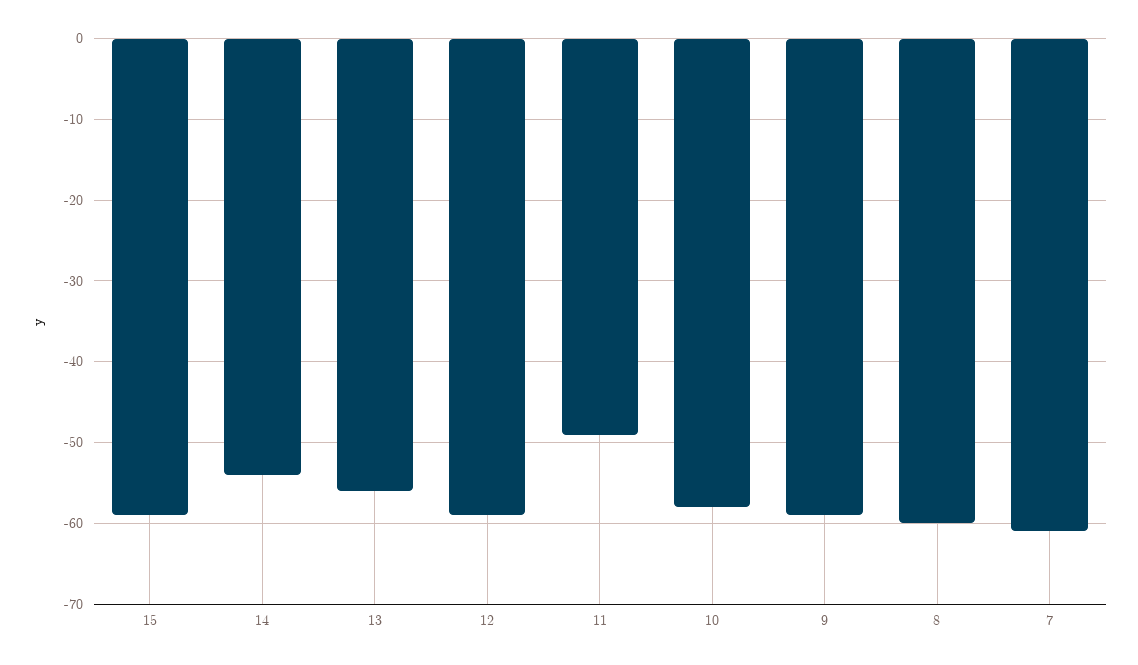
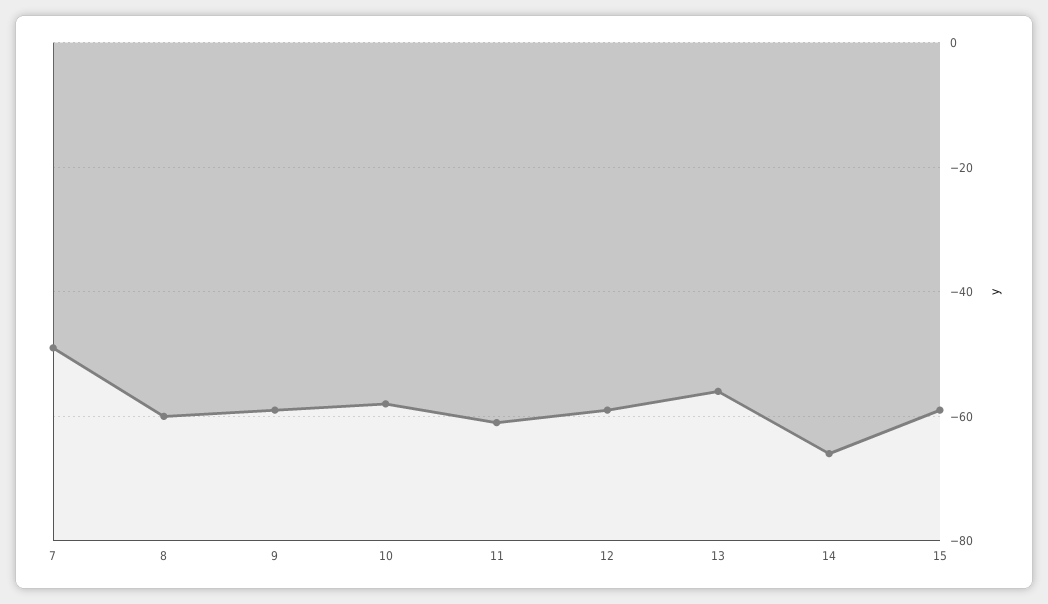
14: -54 -> -65
11: -49 -> -60
7: -61 -> -50

